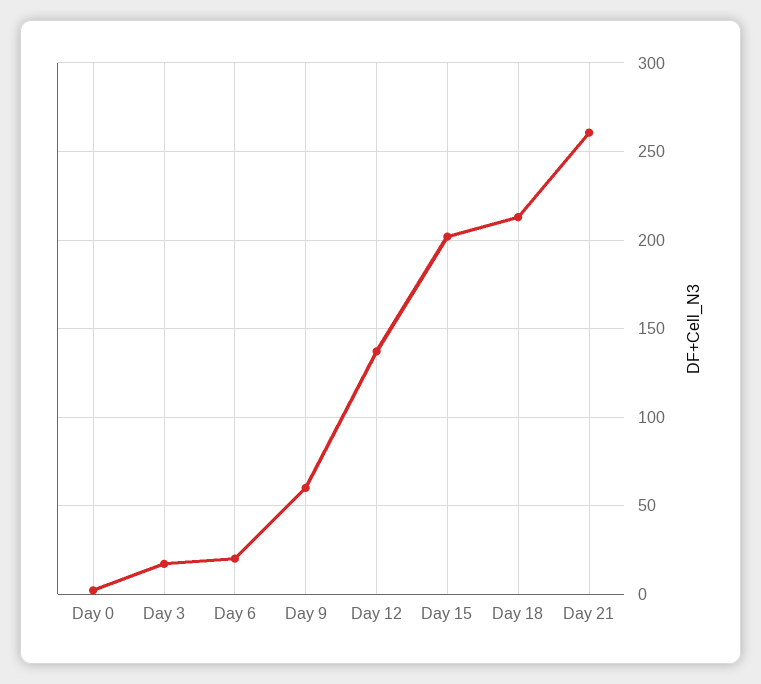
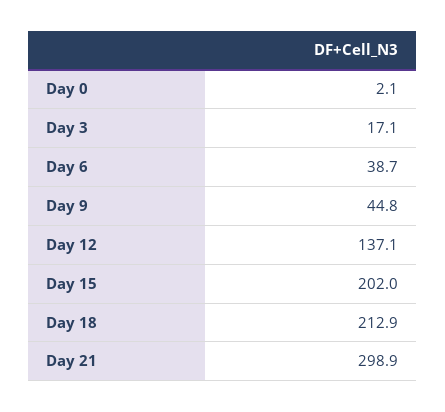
Day 6: 20 -> 38.7
Day 9: 60 -> 44.8
Day 21: 260 -> 298.9

